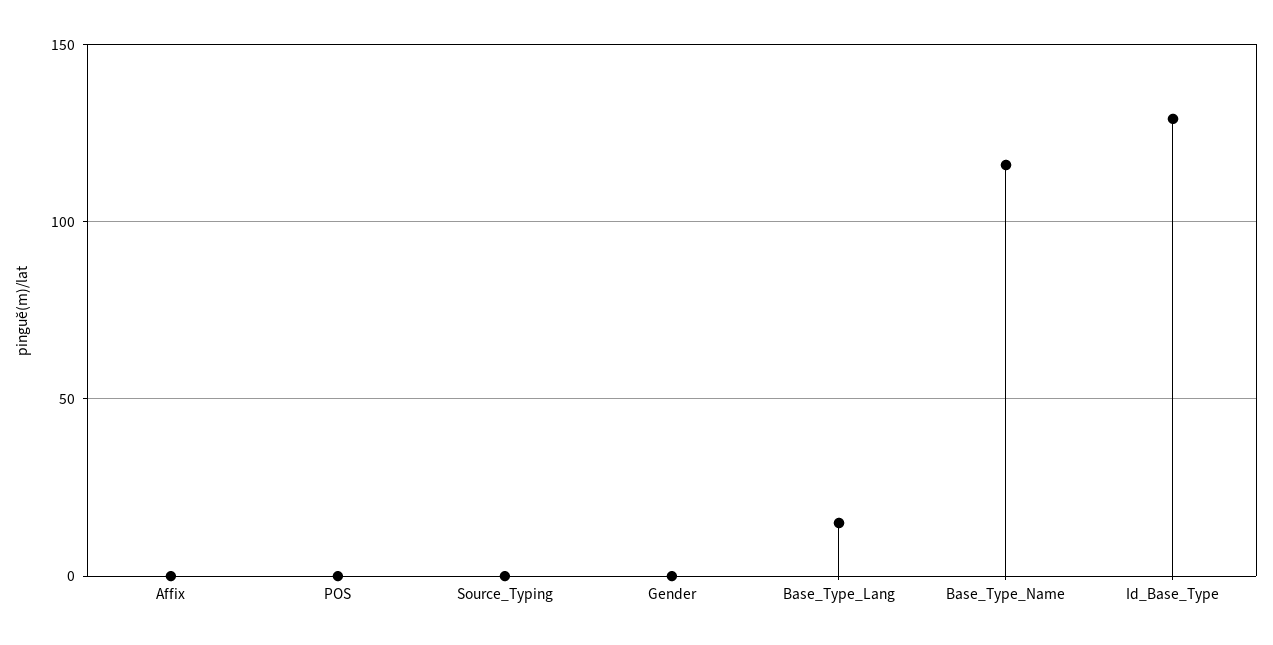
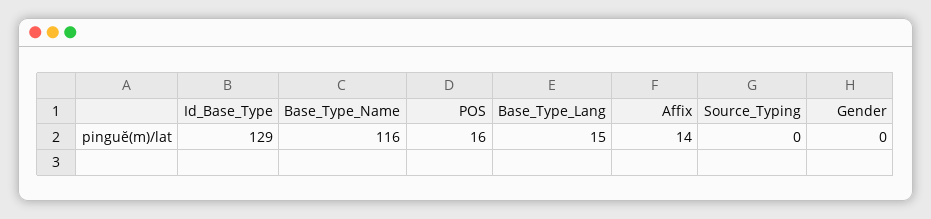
Affix: 0 -> 14
POS: 0 -> 16

